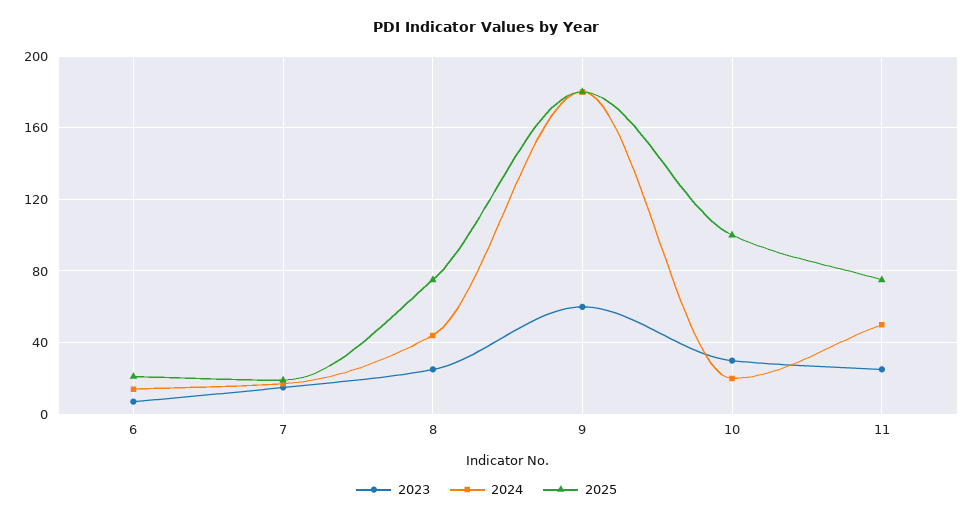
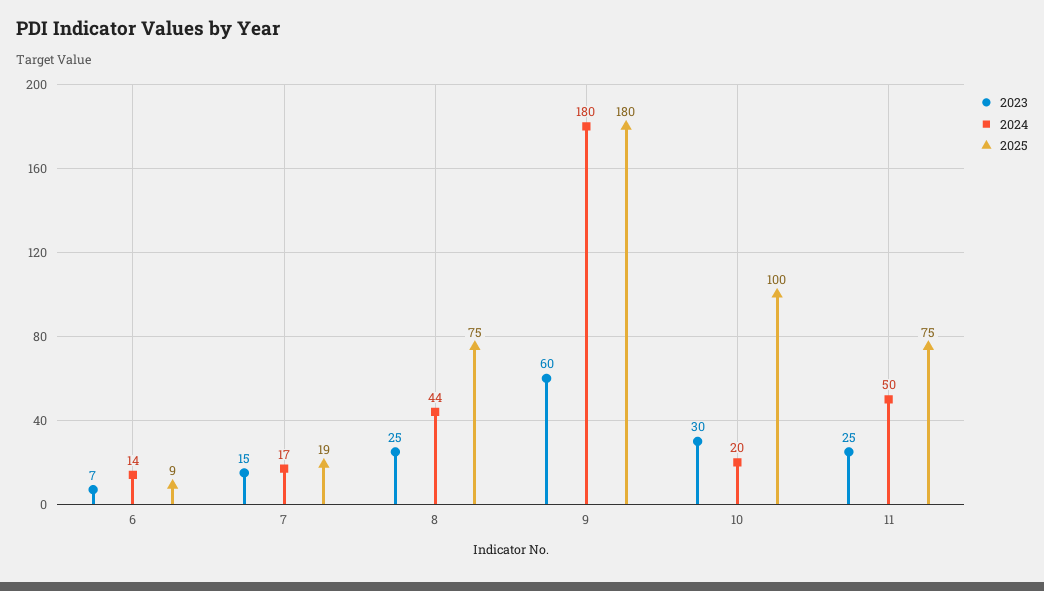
2025, 6: 20 -> 9

